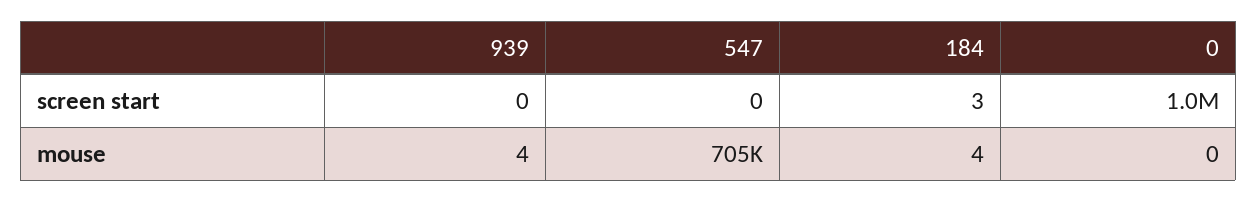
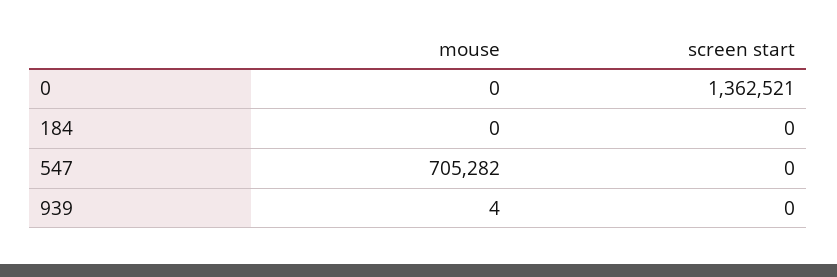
184, screen start: 3 -> 0
0, screen start: 1000000 -> 1362521
184, mouse: 4 -> 0

